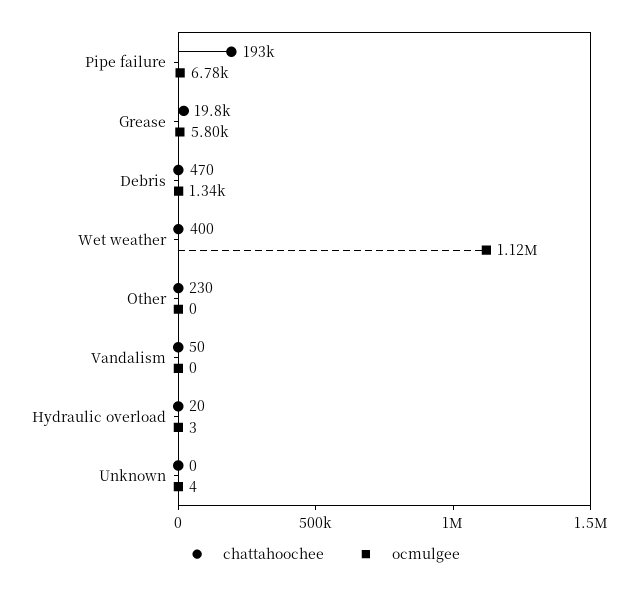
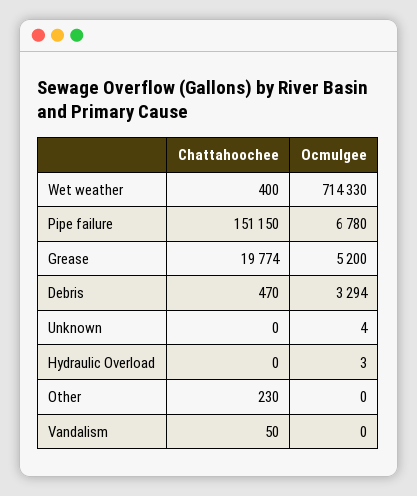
chattahoochee, Pipe failure: 193000 -> 151150
ocmulgee, Grease: 5800 -> 5200
ocmulgee, Debris: 1340 -> 3294
ocmulgee, Wet weather: 1120000 -> 714330
chattahoochee, Hydraulic overload: 20 -> 0

